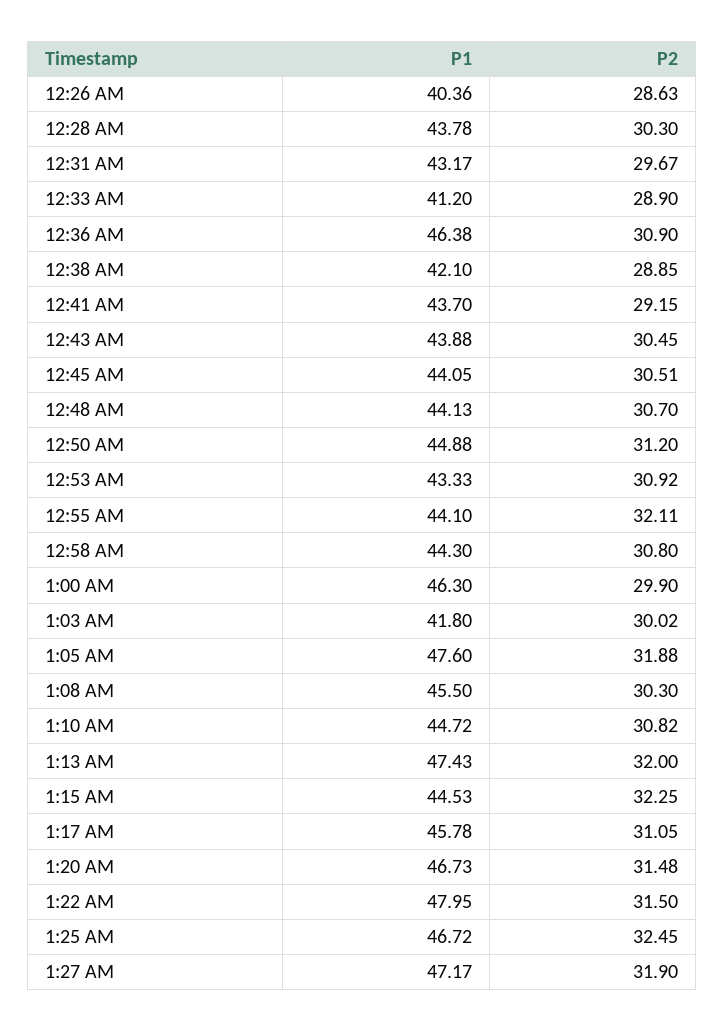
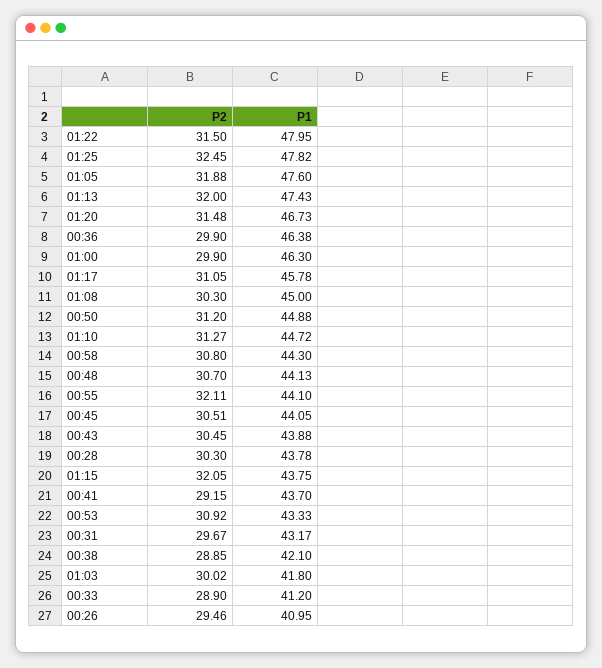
P1, 12:26 AM: 40.36 -> 40.95
P2, 12:26 AM: 28.63 -> 29.46
P2, 12:36 AM: 30.9 -> 29.9
P1, 1:08 AM: 45.5 -> 45
P2, 1:10 AM: 30.82 -> 31.27
P1, 1:15 AM: 44.53 -> 43.75
P2, 1:15 AM: 32.25 -> 32.05
P1, 1:25 AM: 46.72 -> 47.82
P1, 1:27 AM: 47.17 -> none
P2, 1:27 AM: 31.9 -> none

